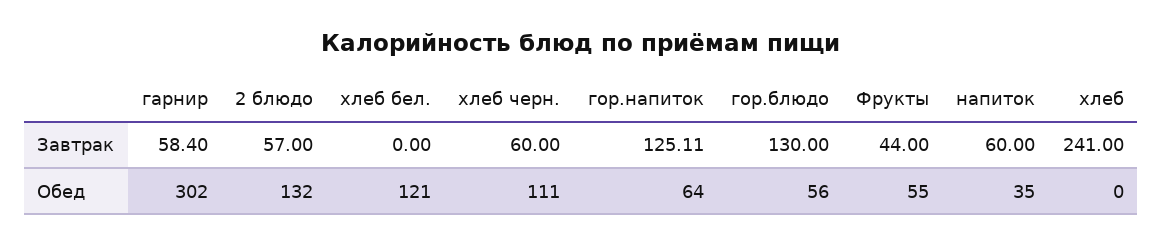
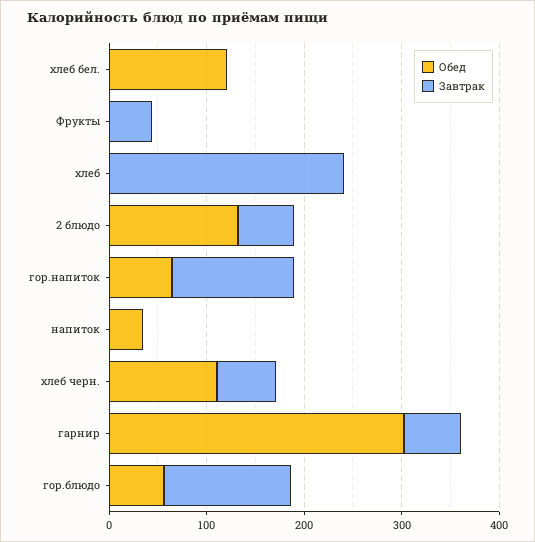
Завтрак, напиток: 60 -> 0
Обед, Фрукты: 55 -> 0

